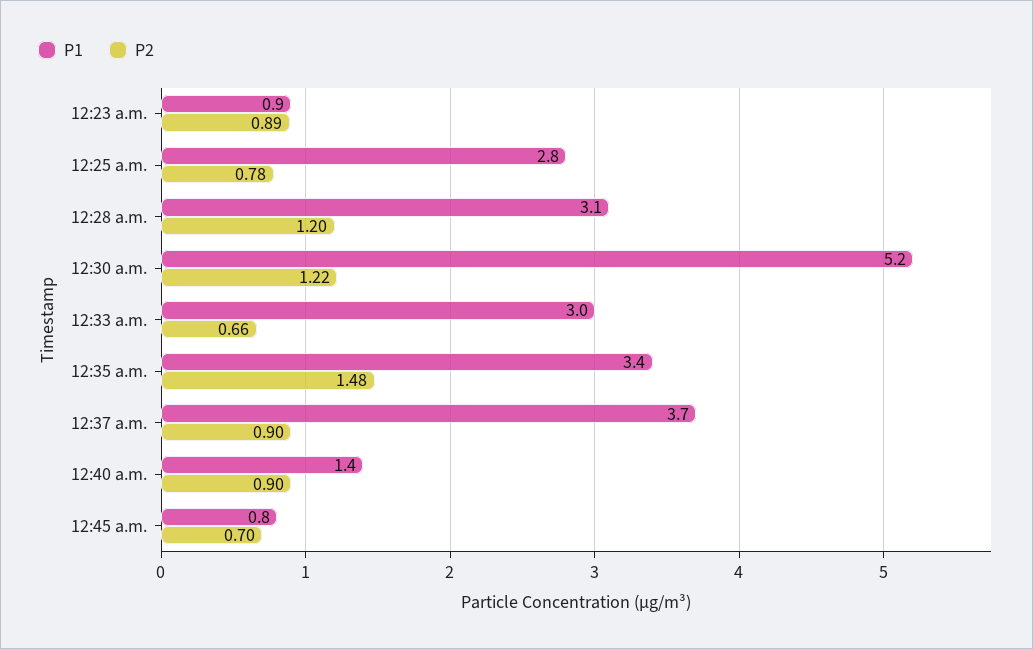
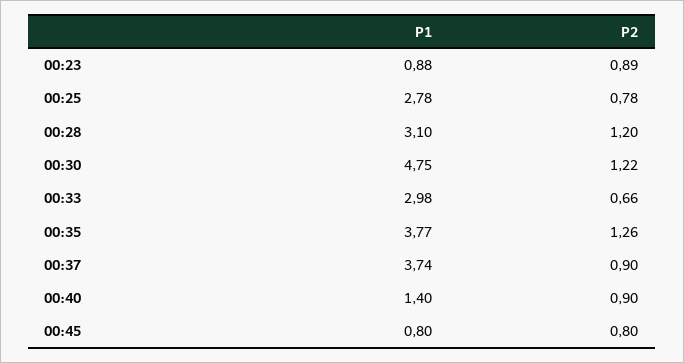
P1, 12:30 a.m.: 5.2 -> 4.75
P1, 12:35 a.m.: 3.4 -> 3.77
P2, 12:35 a.m.: 1.48 -> 1.26
P2, 12:45 a.m.: 0.7 -> 0.8

